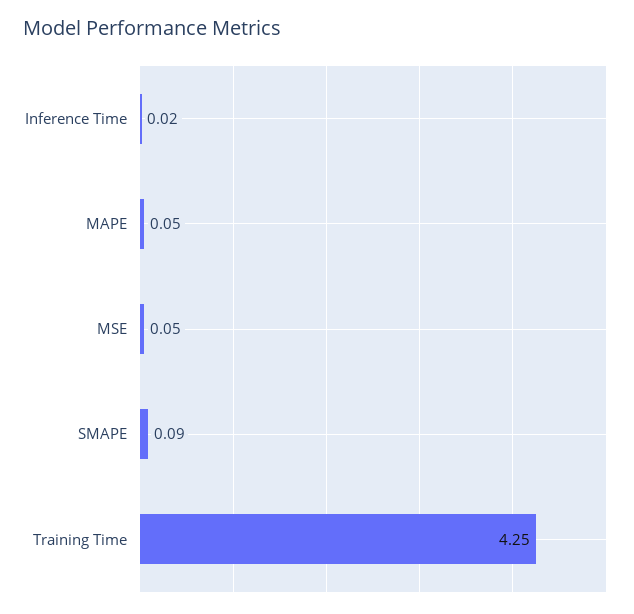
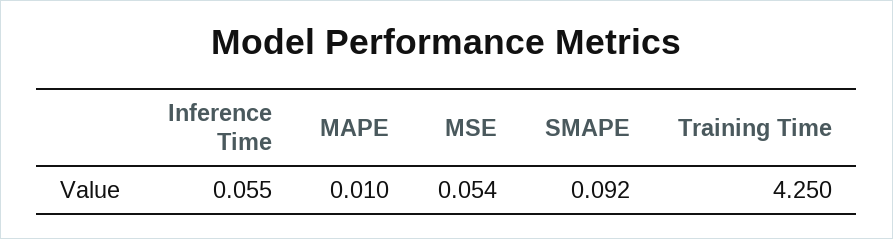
Inference Time: 0.02 -> 0.055
MAPE: 0.05 -> 0.01

